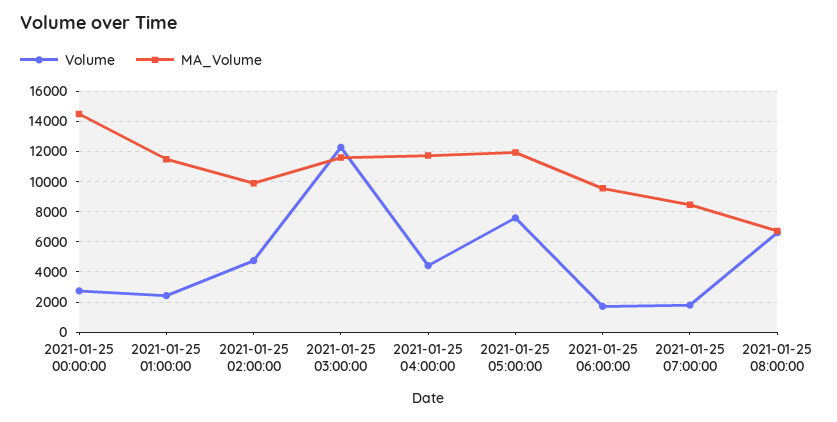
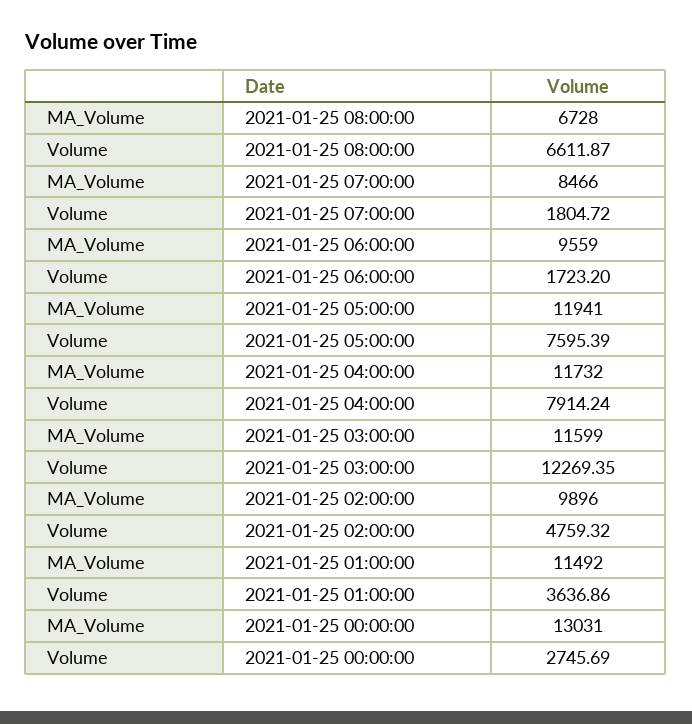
MA_Volume, 2021-01-25 00:00:00: 14500 -> 13031
Volume, 2021-01-25 01:00:00: 2500 -> 3636.86
Volume, 2021-01-25 04:00:00: 4500 -> 7914.24

